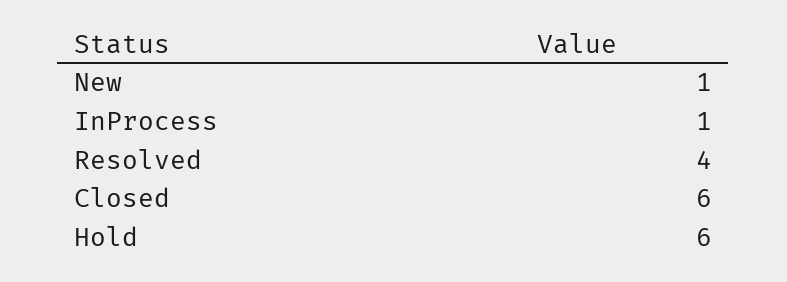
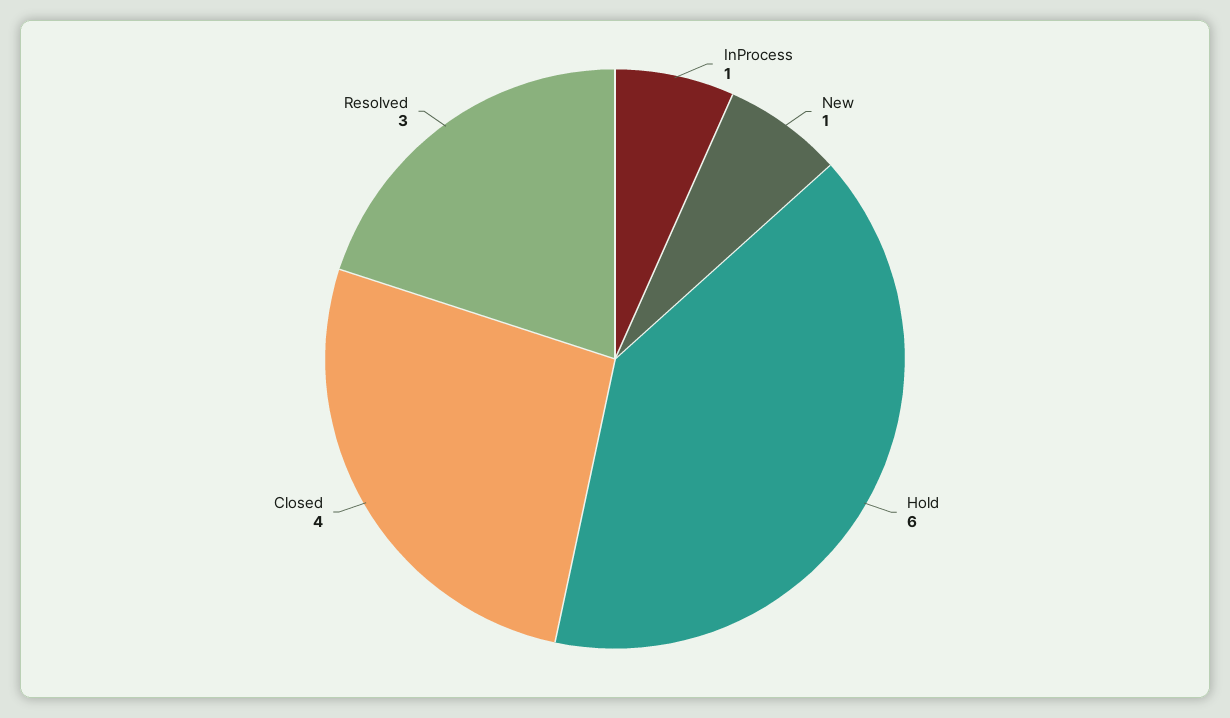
Resolved: 4 -> 3
Closed: 6 -> 4

